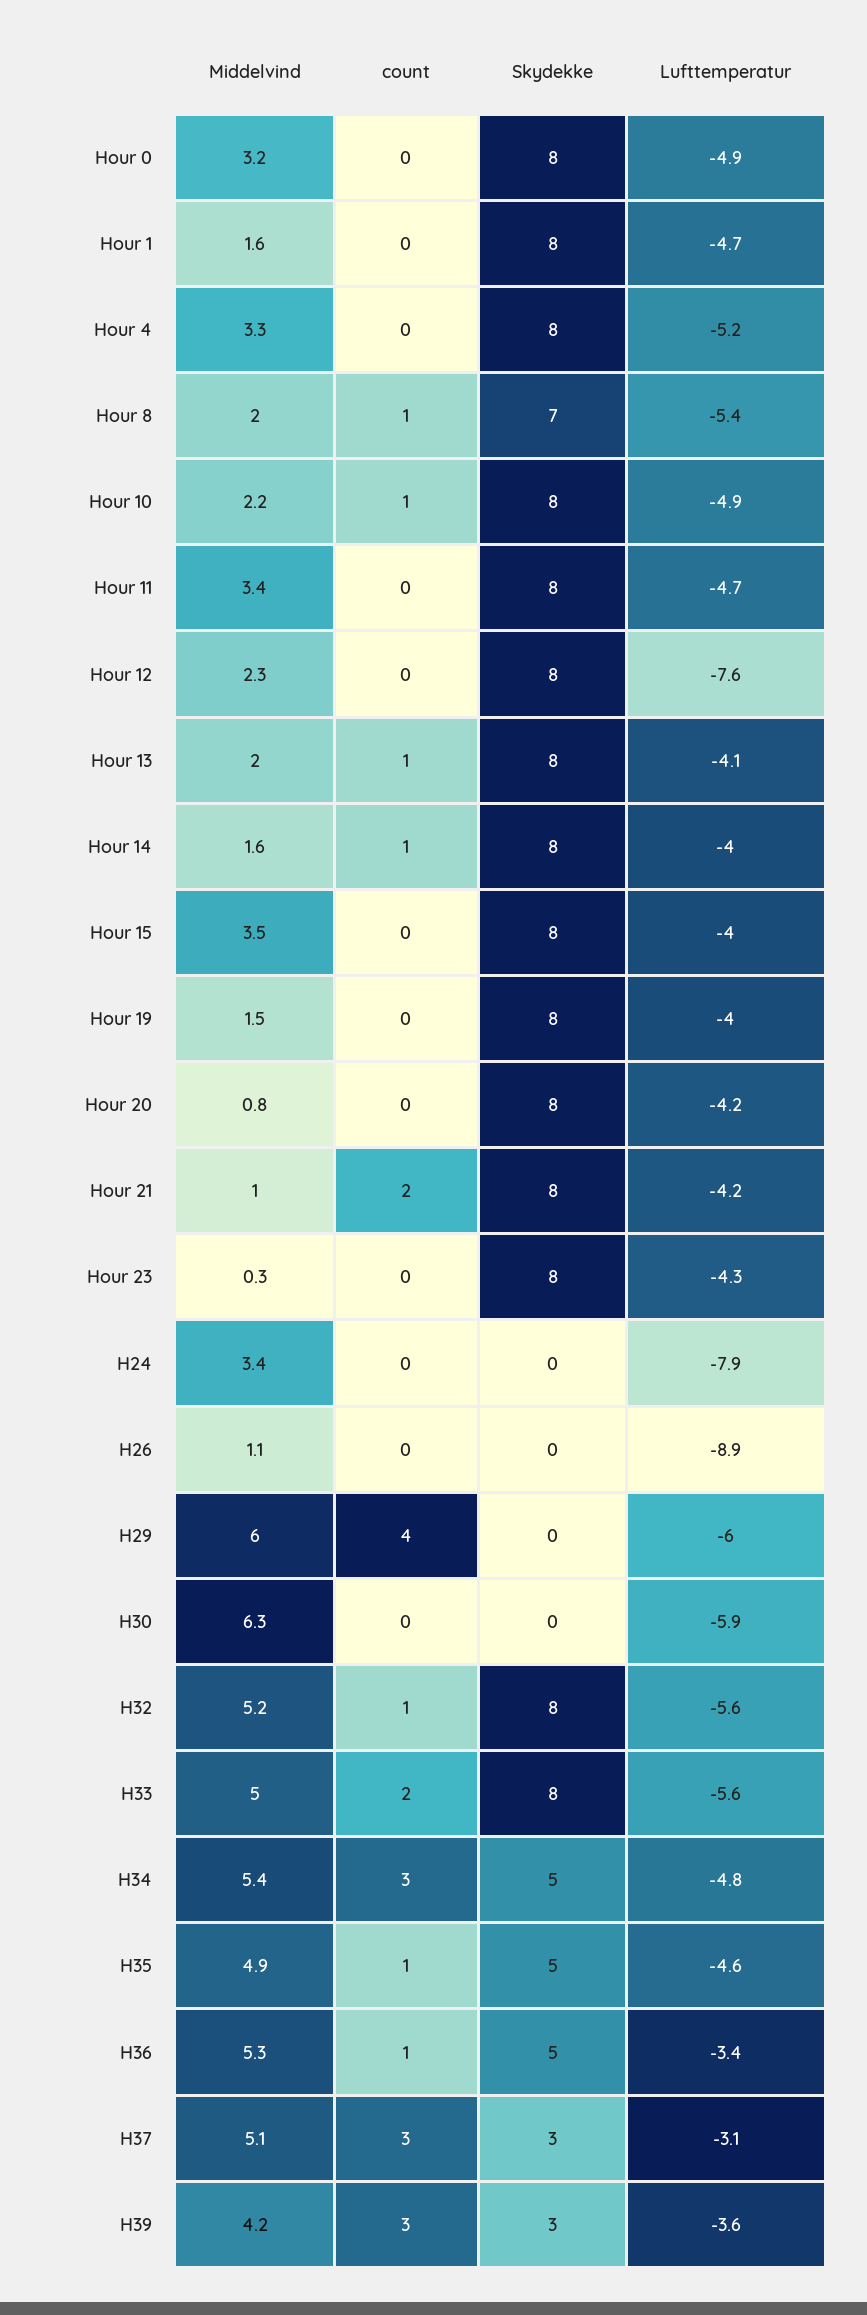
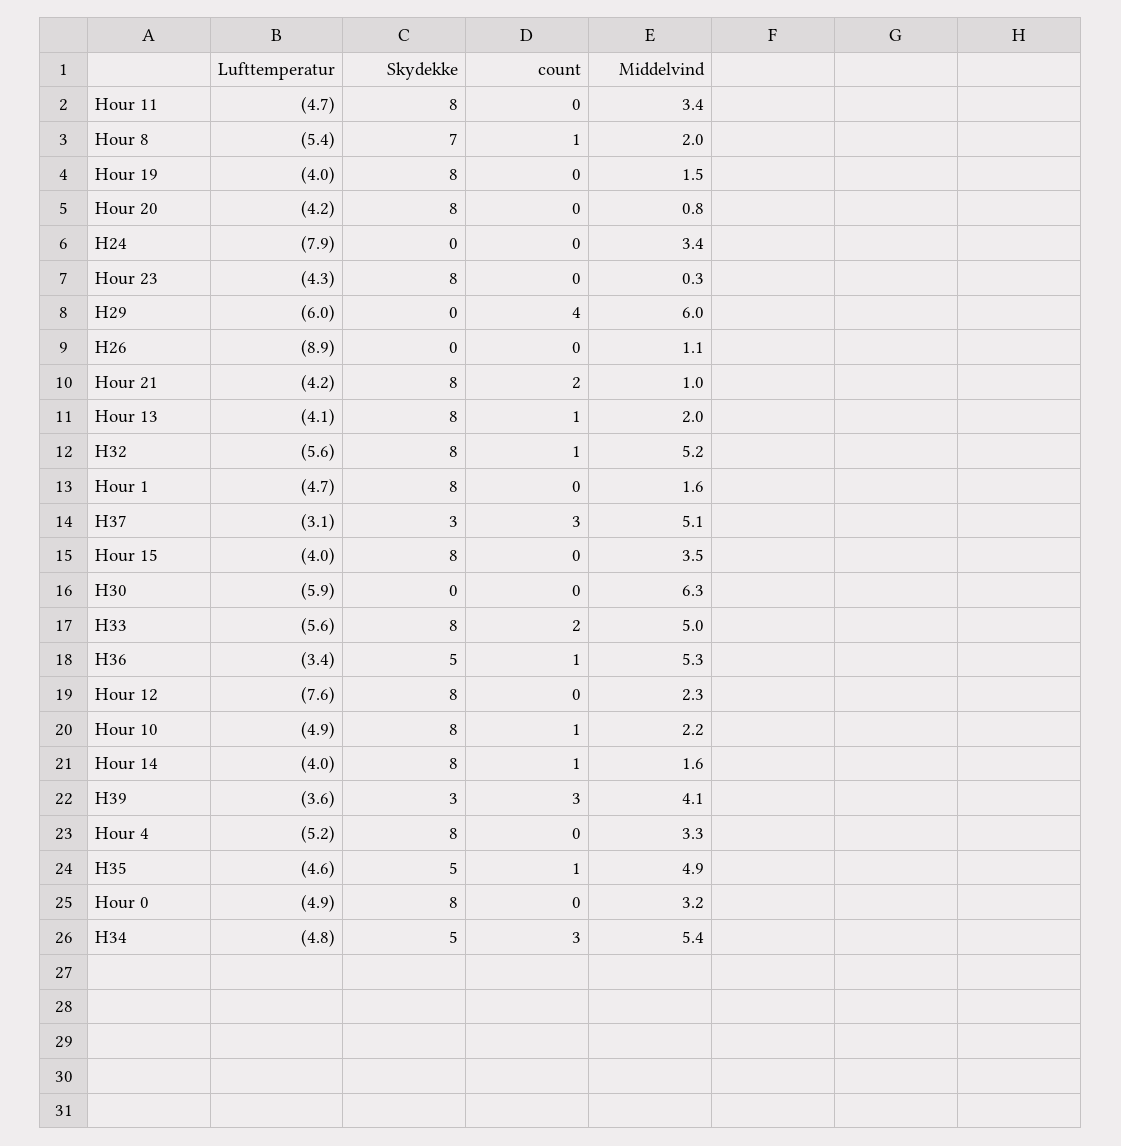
Middelvind, H39: 4.2 -> 4.1

